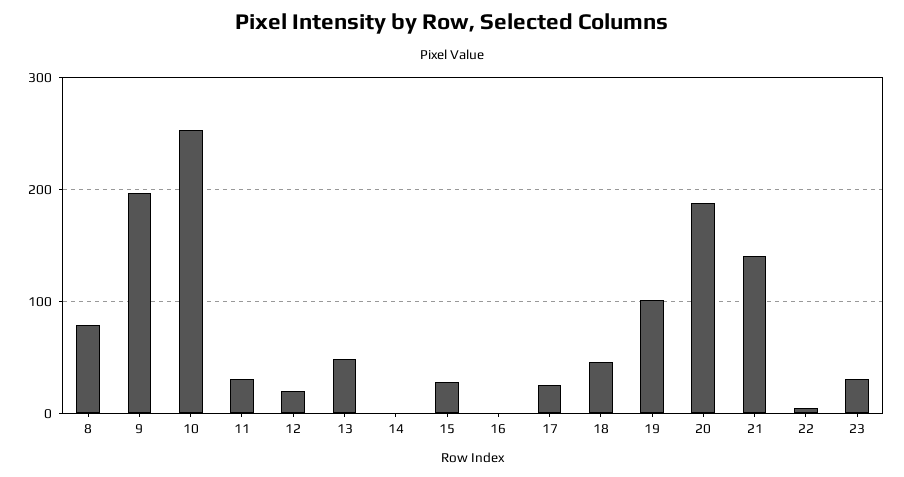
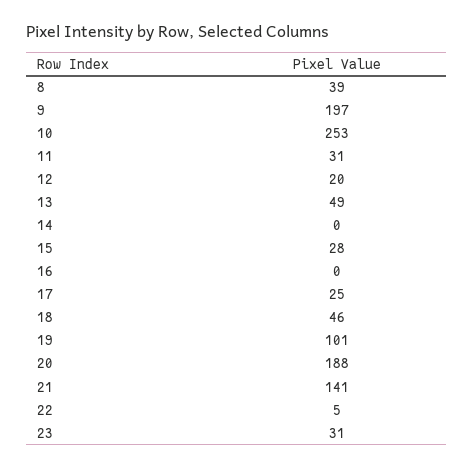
8: 80 -> 39

